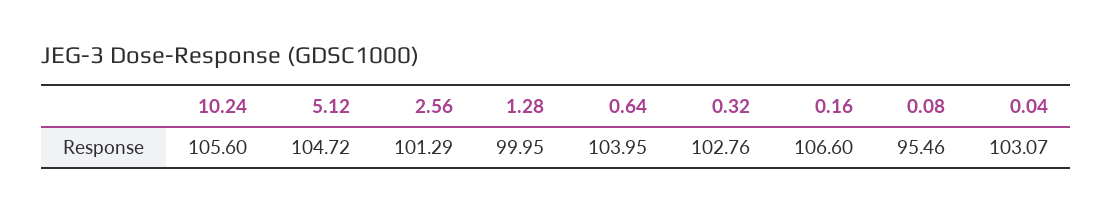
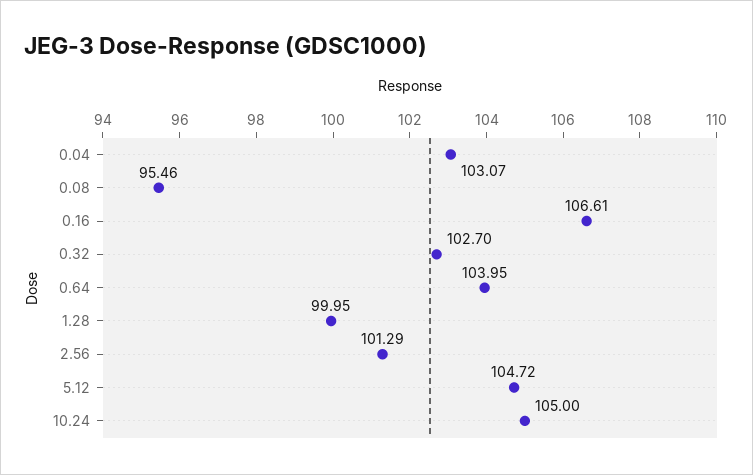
10.24: 105.6 -> 105
0.32: 102.76 -> 102.7
0.16: 106.6 -> 106.61

